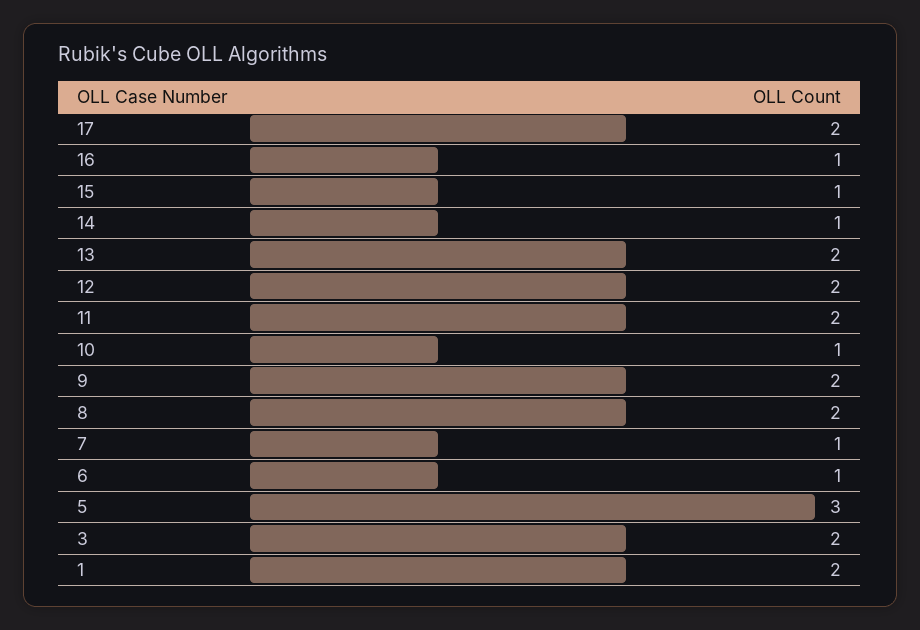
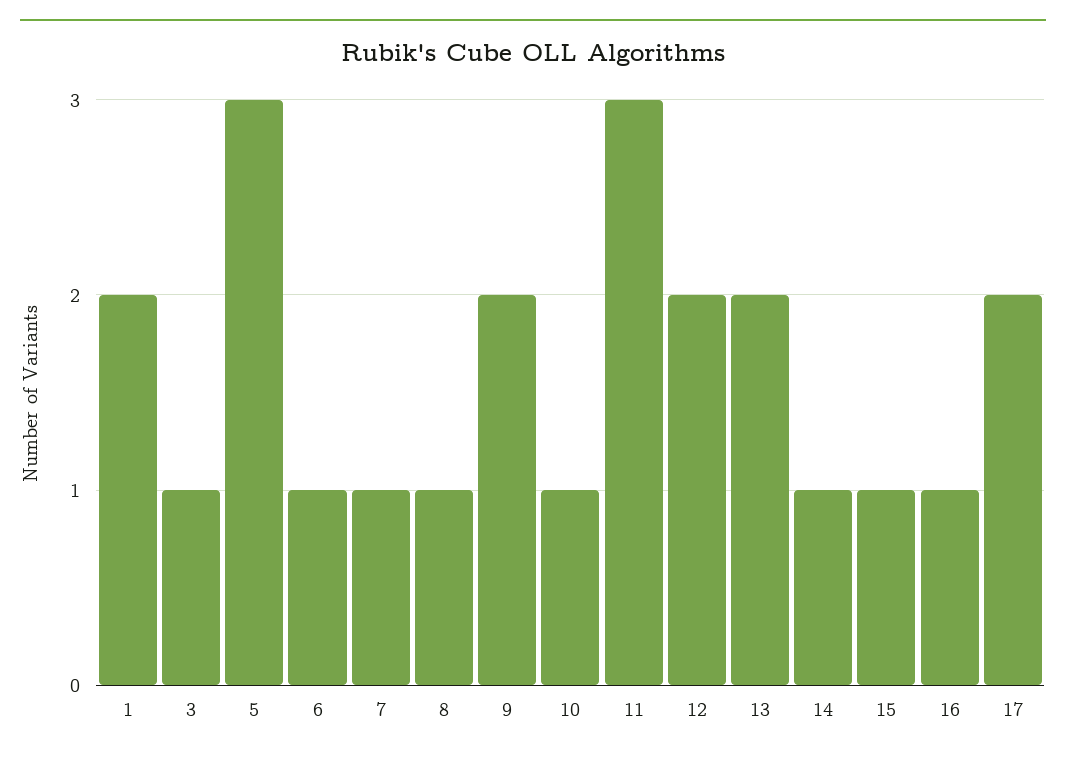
11: 2 -> 3
8: 2 -> 1
3: 2 -> 1

